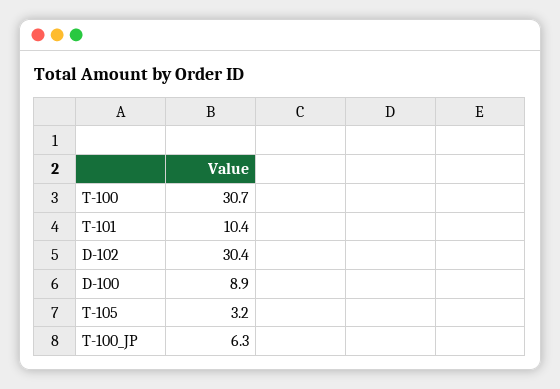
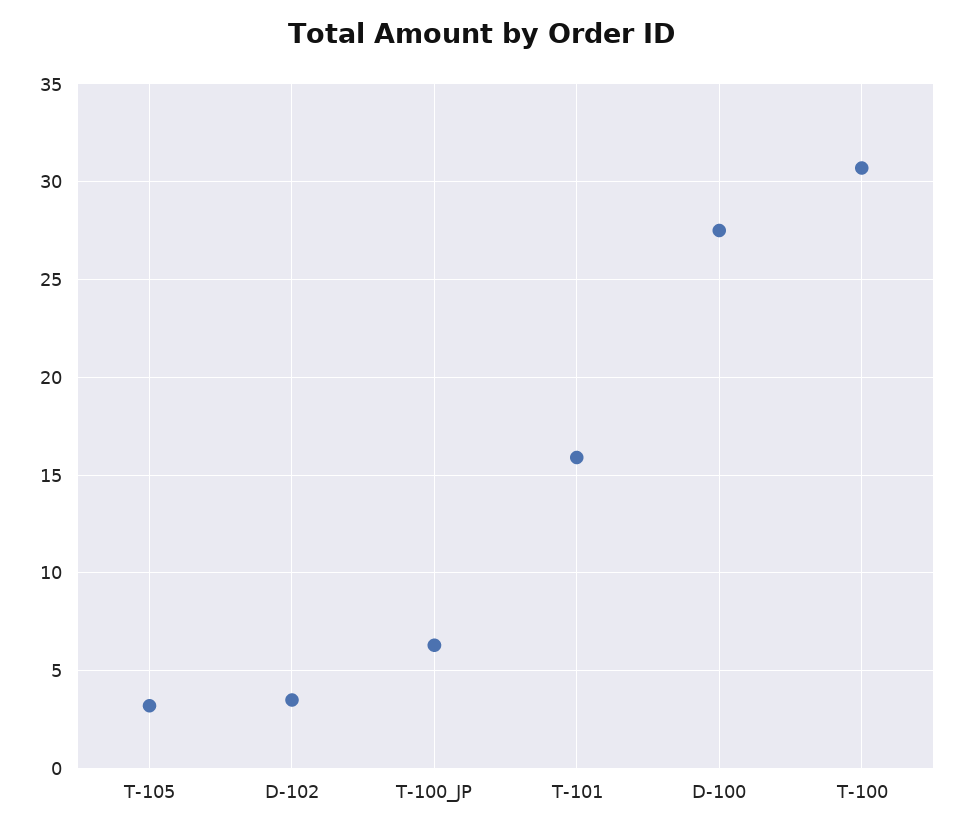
T-101: 10.4 -> 16
D-102: 30.4 -> 3.5
D-100: 8.9 -> 27.5

